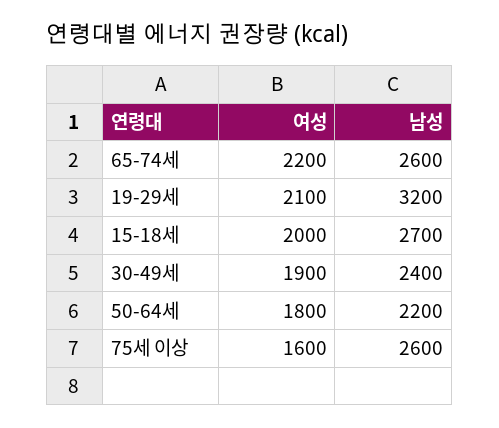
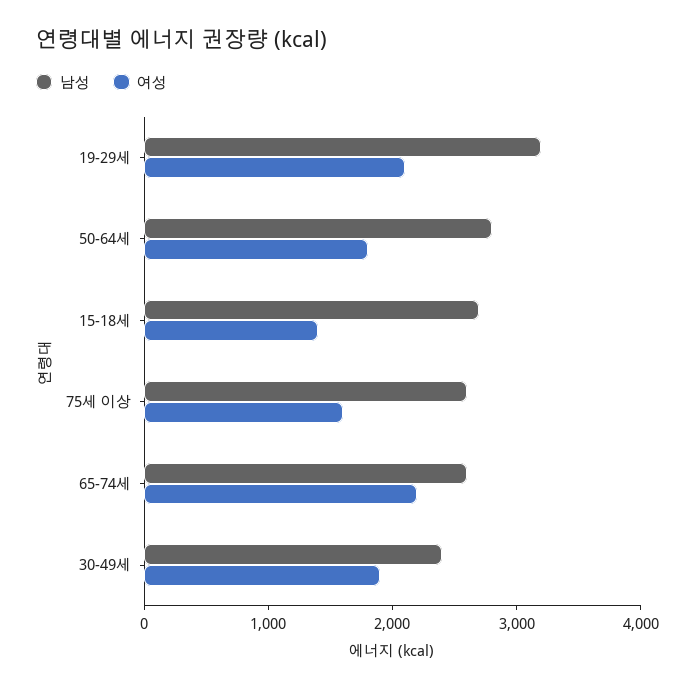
여성, 15-18세: 2000 -> 1400
남성, 50-64세: 2200 -> 2800

